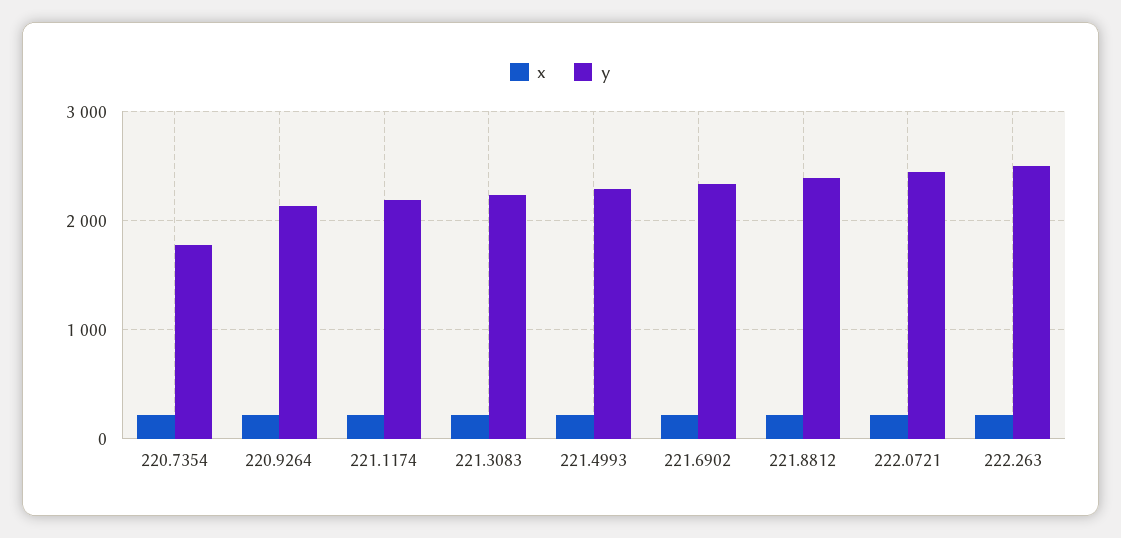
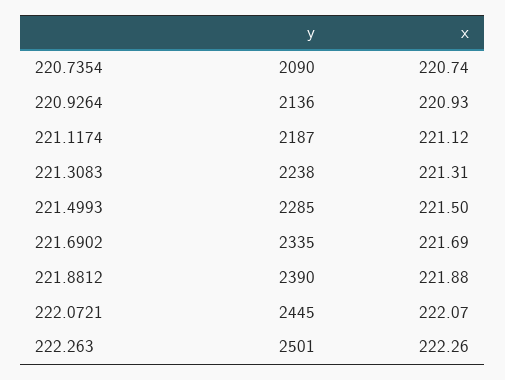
y, 220.7354: 1800 -> 2090

